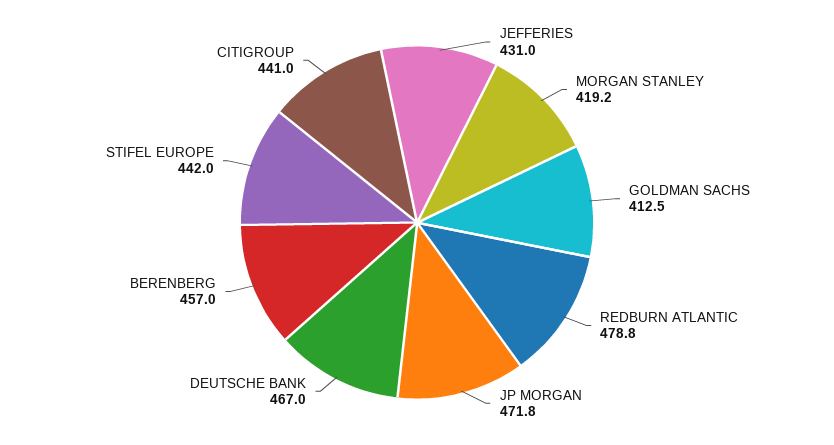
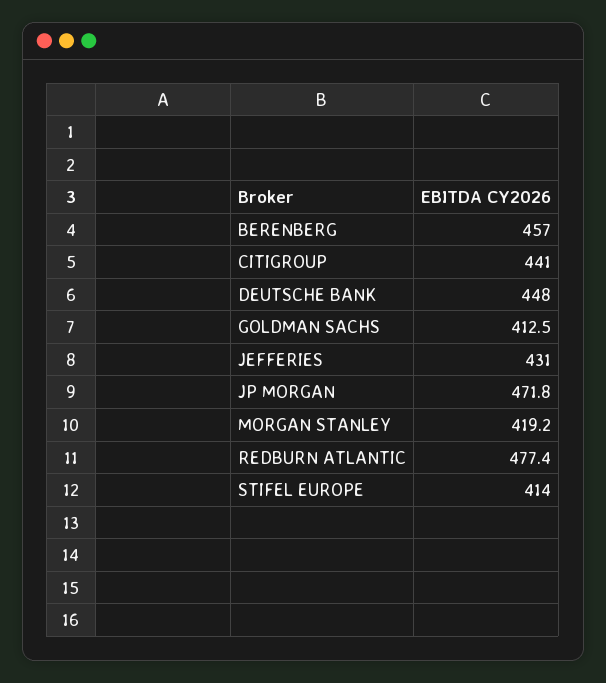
REDBURN ATLANTIC: 478.8 -> 477.4
DEUTSCHE BANK: 467 -> 448
STIFEL EUROPE: 442 -> 414

